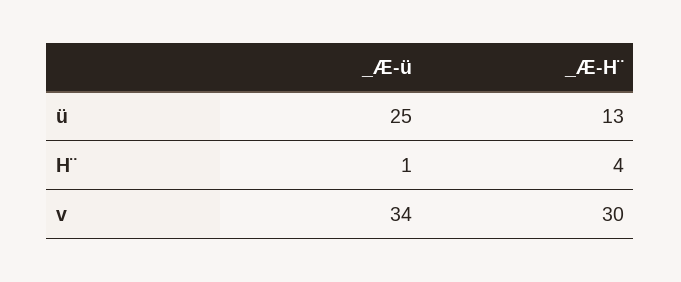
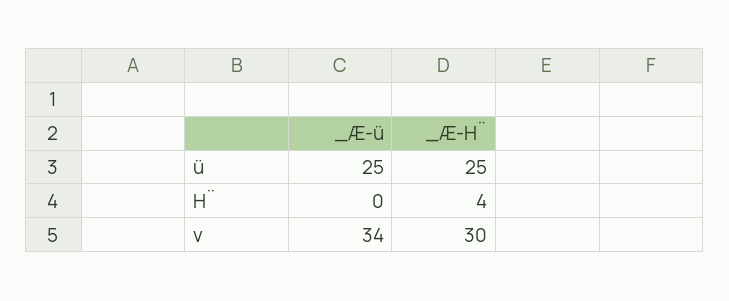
_Æ-H¨, ü: 13 -> 25
_Æ-ü, H¨: 1 -> 0

